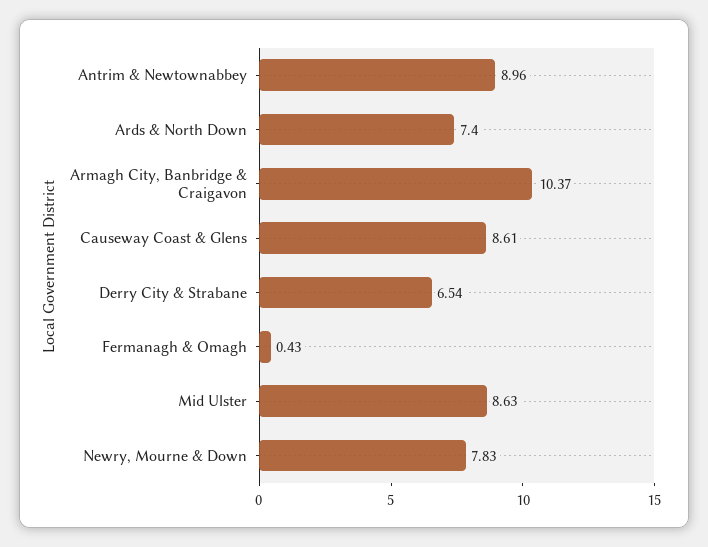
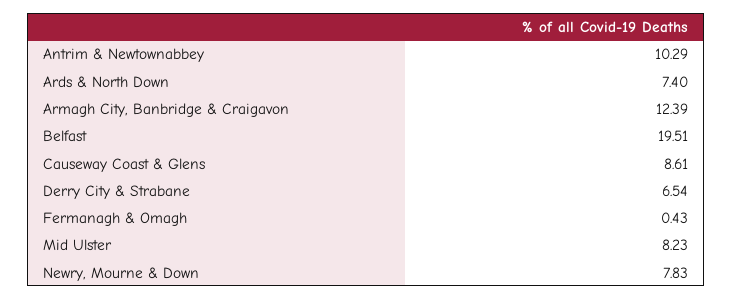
Antrim & Newtownabbey: 8.96 -> 10.29
Armagh City, Banbridge & Craigavon: 10.37 -> 12.39
Mid Ulster: 8.63 -> 8.23
Belfast: none -> 19.51

